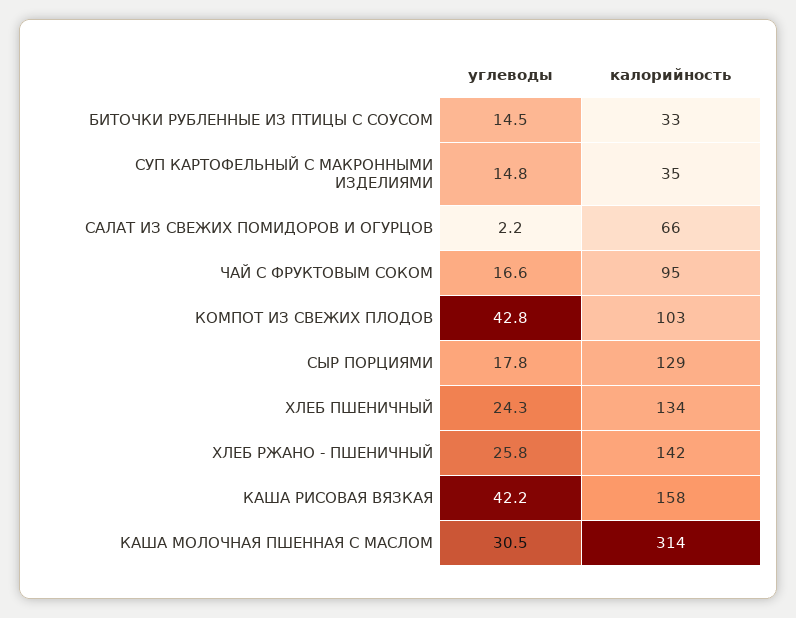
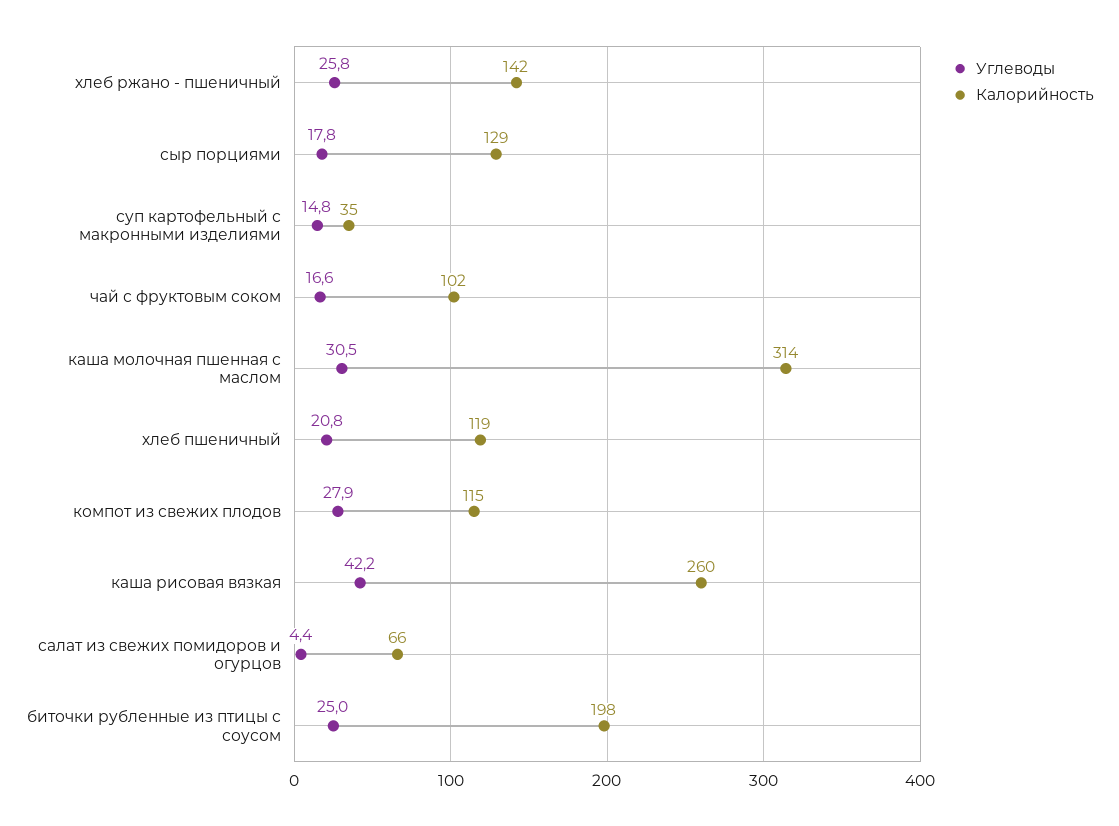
углеводы, БИТОЧКИ РУБЛЕННЫЕ ИЗ ПТИЦЫ С СОУСОМ: 14.5 -> 25
калорийность, БИТОЧКИ РУБЛЕННЫЕ ИЗ ПТИЦЫ С СОУСОМ: 33 -> 198
углеводы, САЛАТ ИЗ СВЕЖИХ ПОМИДОРОВ И ОГУРЦОВ: 2.2 -> 4.4
калорийность, ЧАЙ С ФРУКТОВЫМ СОКОМ: 95 -> 102
углеводы, КОМПОТ ИЗ СВЕЖИХ ПЛОДОВ: 42.8 -> 27.9
калорийность, КОМПОТ ИЗ СВЕЖИХ ПЛОДОВ: 103 -> 115
углеводы, ХЛЕБ ПШЕНИЧНЫЙ: 24.3 -> 20.8
калорийность, ХЛЕБ ПШЕНИЧНЫЙ: 134 -> 119
калорийность, КАША РИСОВАЯ ВЯЗКАЯ: 158 -> 260

